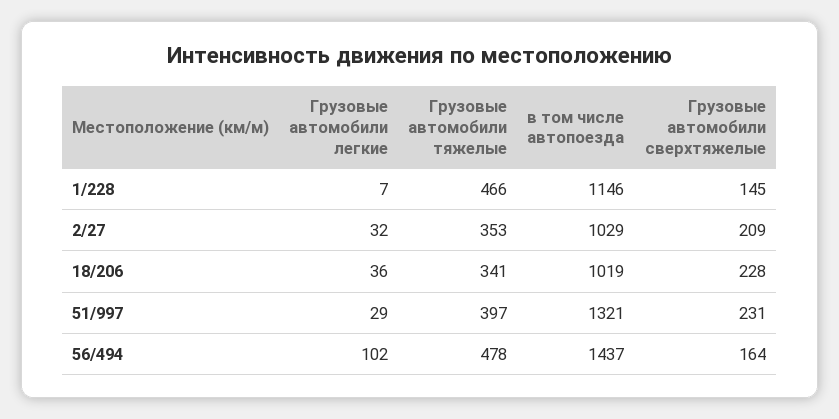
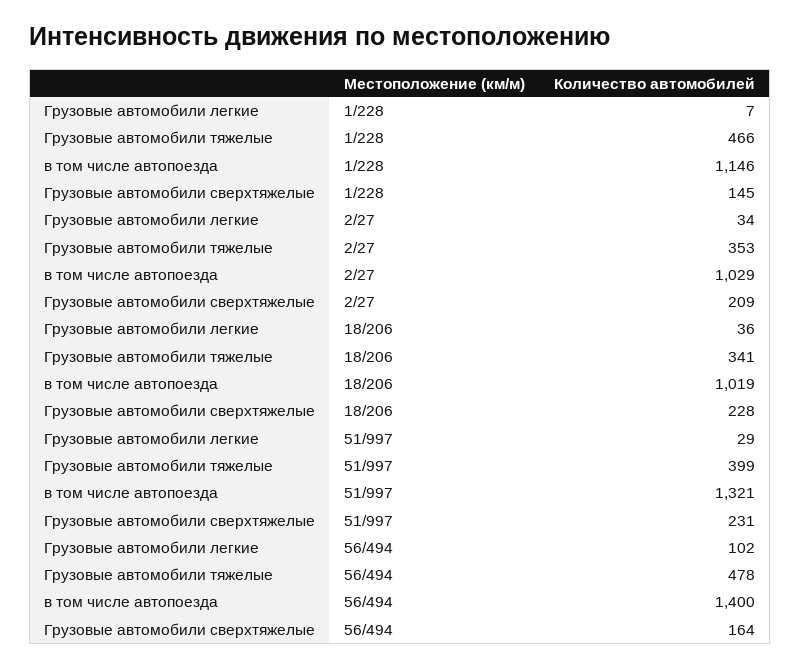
Грузовые автомобили легкие, 2/27: 32 -> 34
Грузовые автомобили тяжелые, 51/997: 397 -> 399
в том числе автопоезда, 56/494: 1437 -> 1400

